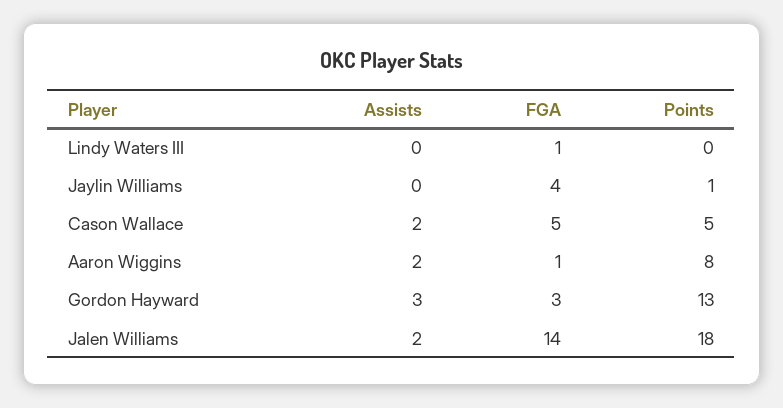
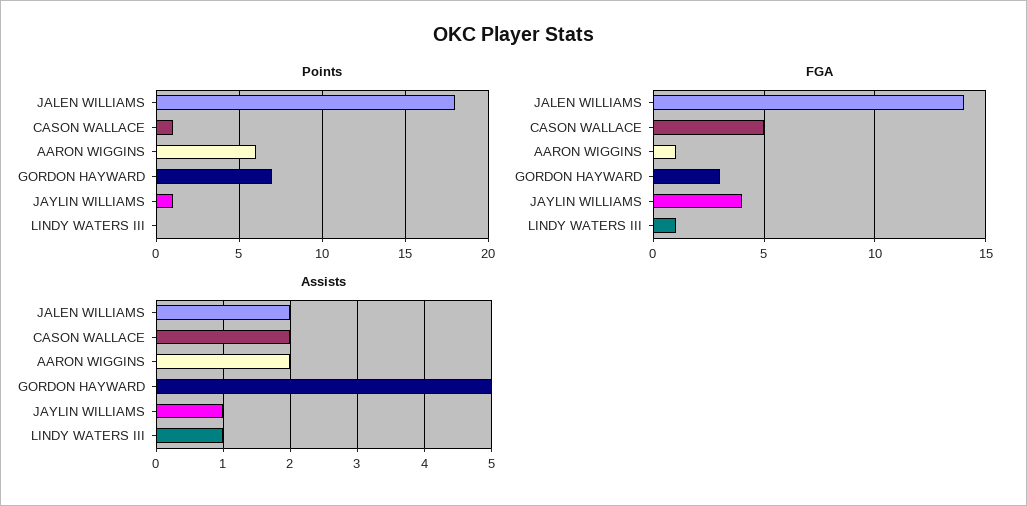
Assists, Lindy Waters III: 0 -> 1
Assists, Jaylin Williams: 0 -> 1
Points, Cason Wallace: 5 -> 1
Points, Aaron Wiggins: 8 -> 6
Assists, Gordon Hayward: 3 -> 5
Points, Gordon Hayward: 13 -> 7

